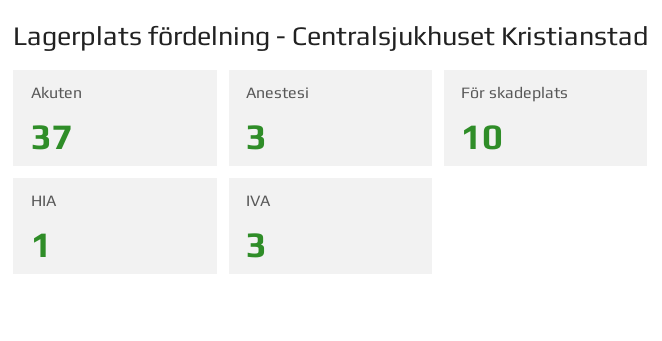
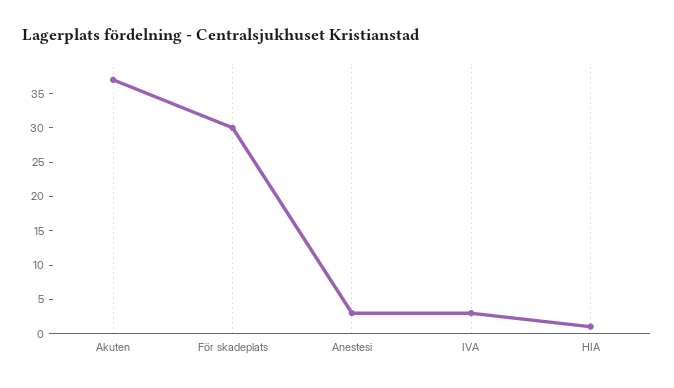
För skadeplats: 10 -> 30

